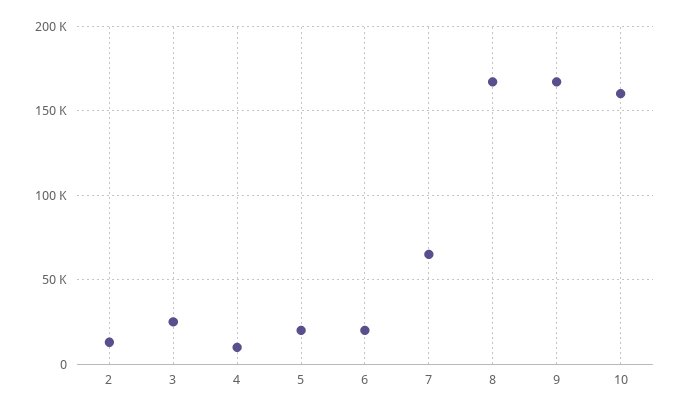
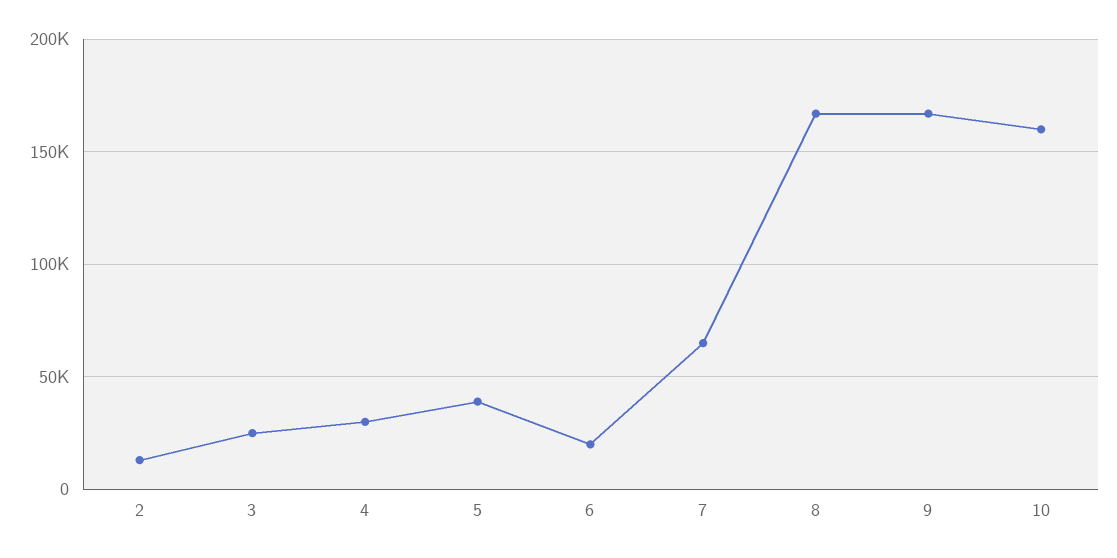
4: 10000 -> 30000
5: 20000 -> 40000

